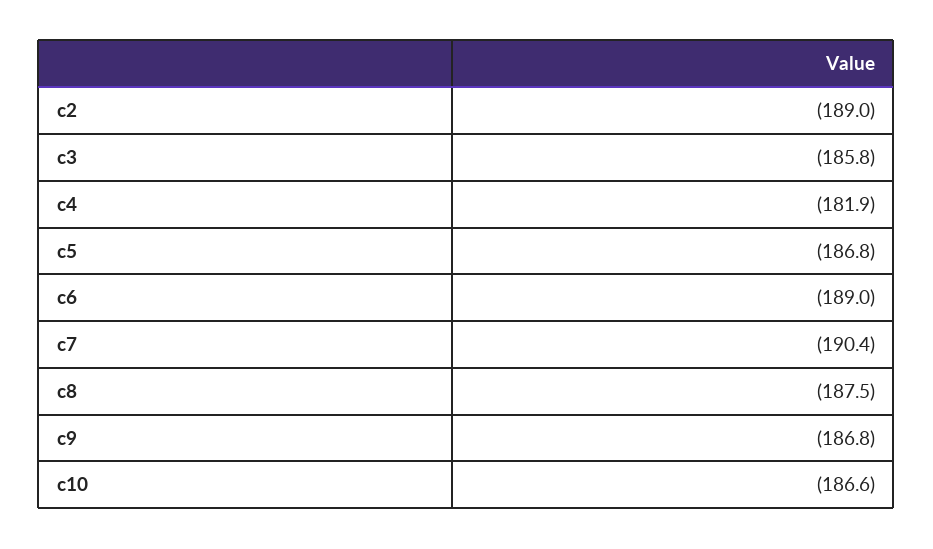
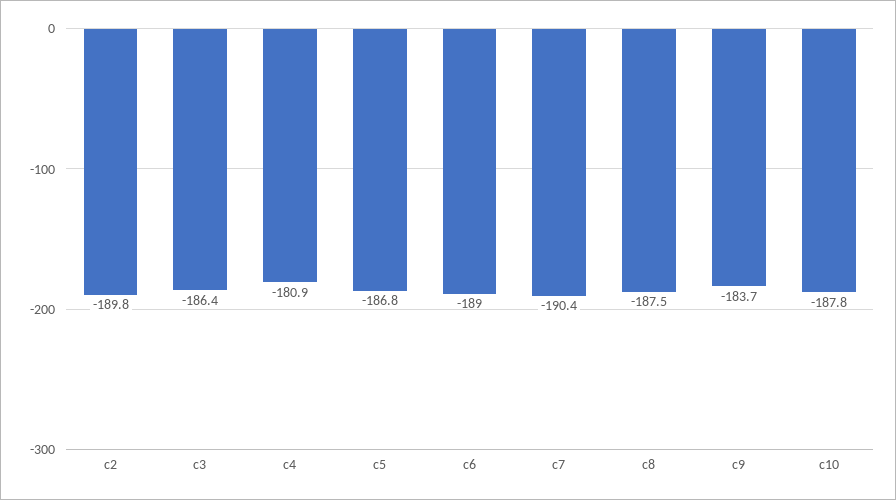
c2: -189 -> -189.8
c3: -185.8 -> -186.4
c4: -181.9 -> -180.9
c9: -186.8 -> -183.7
c10: -186.6 -> -187.8

